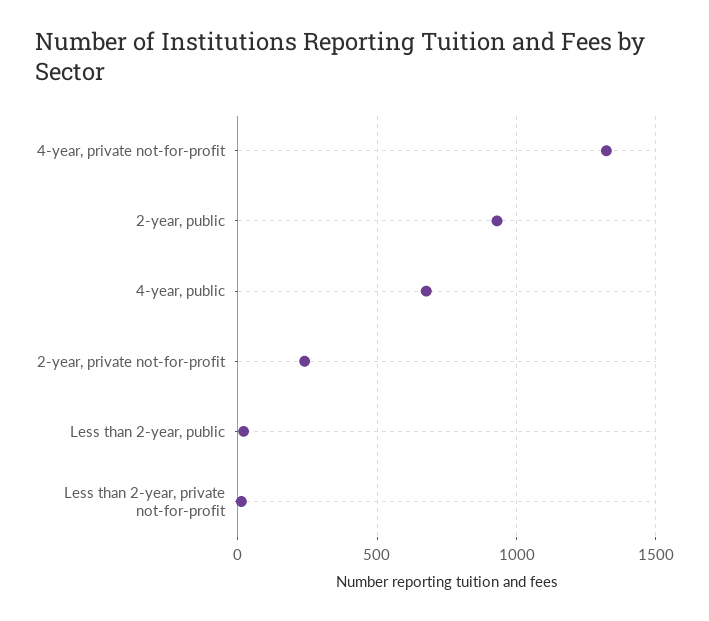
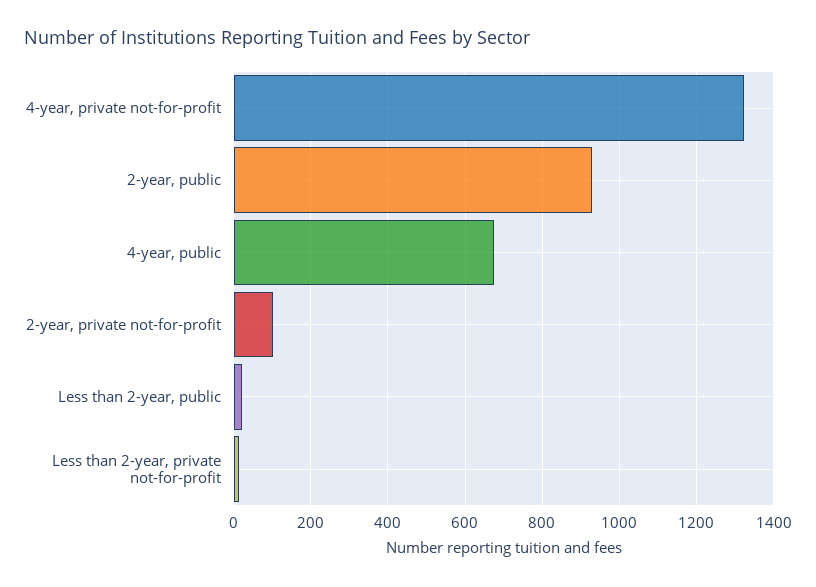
2-year, private not-for-profit: 250 -> 100

